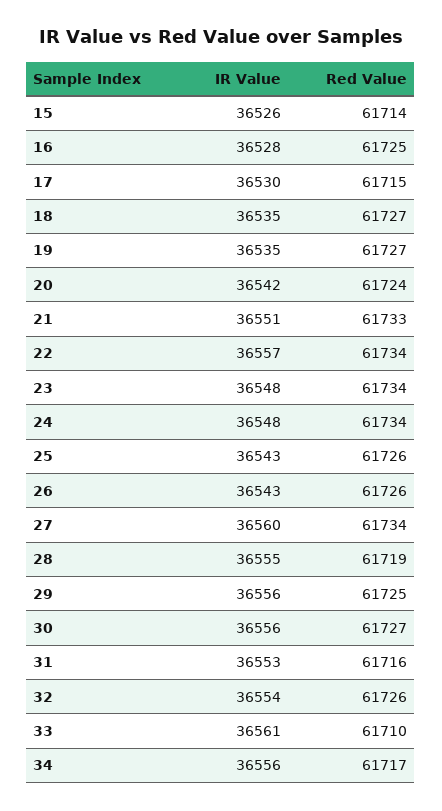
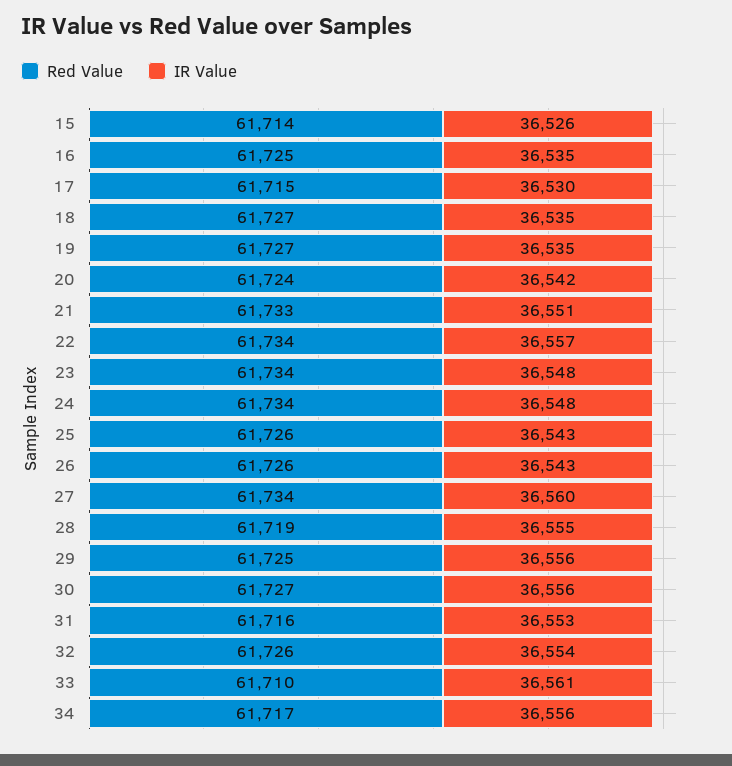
IR Value, 16: 36528 -> 36535

